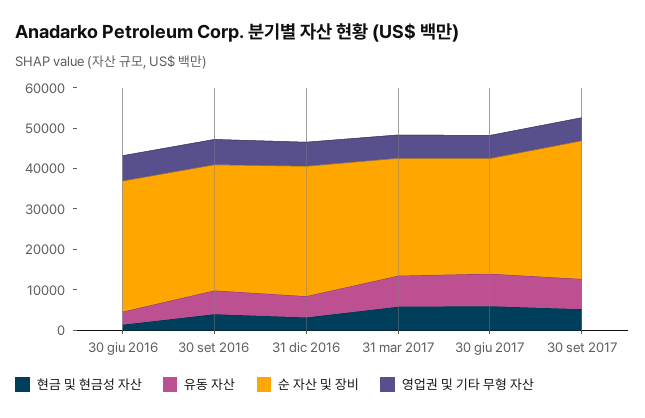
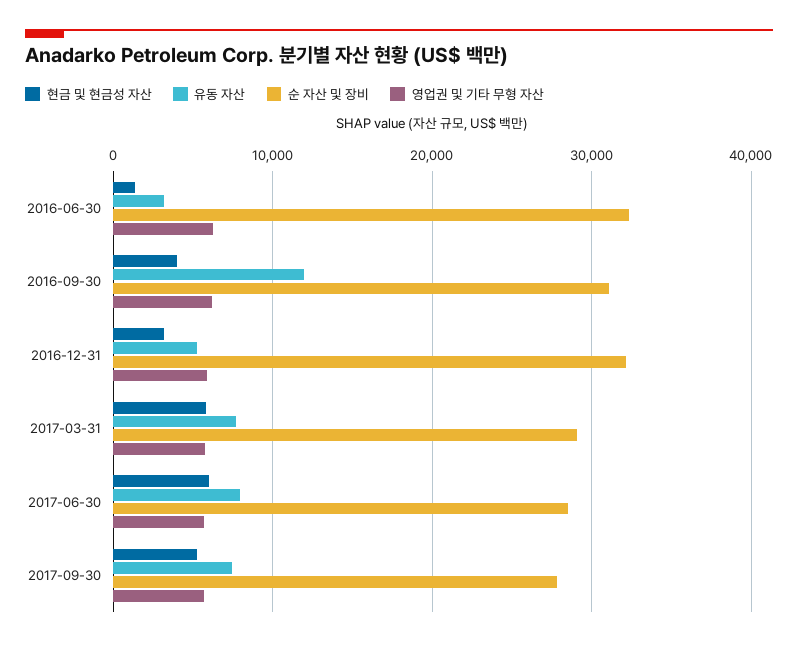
유동 자산, 30 set 2016: 6000 -> 12000
순 자산 및 장비, 30 set 2017: 34000 -> 28000

